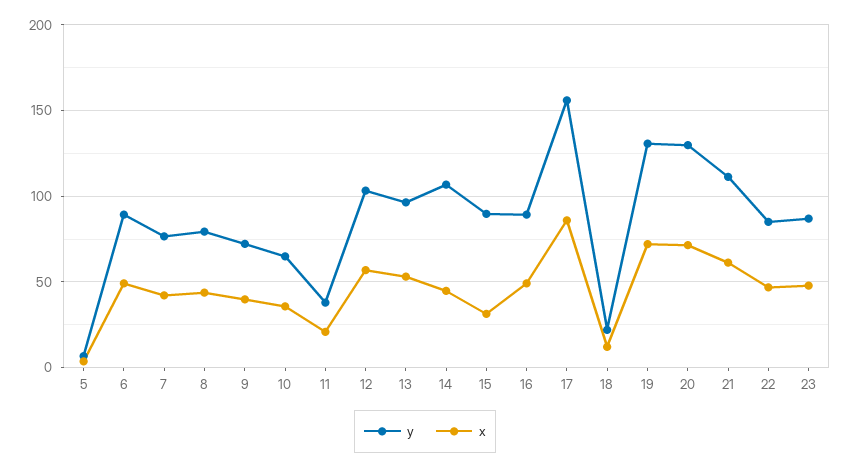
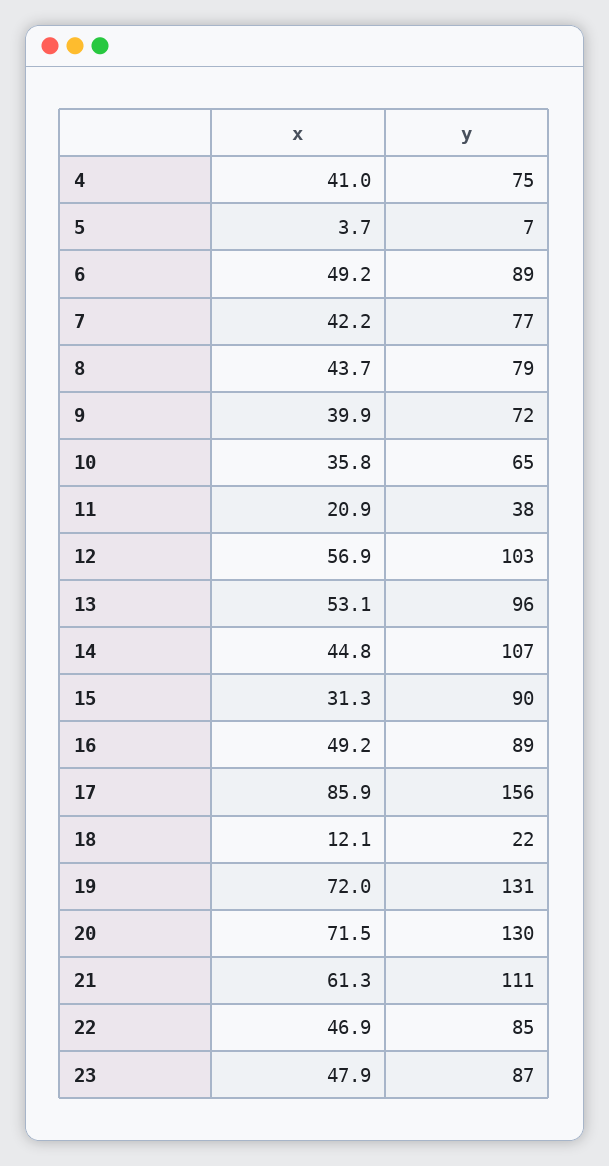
x, 4: none -> 41
y, 4: none -> 75

